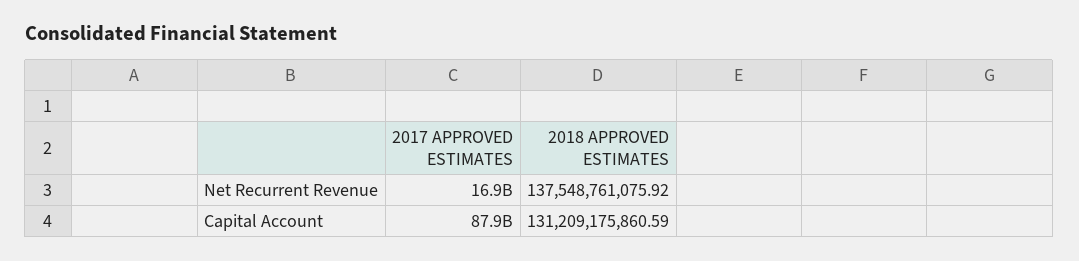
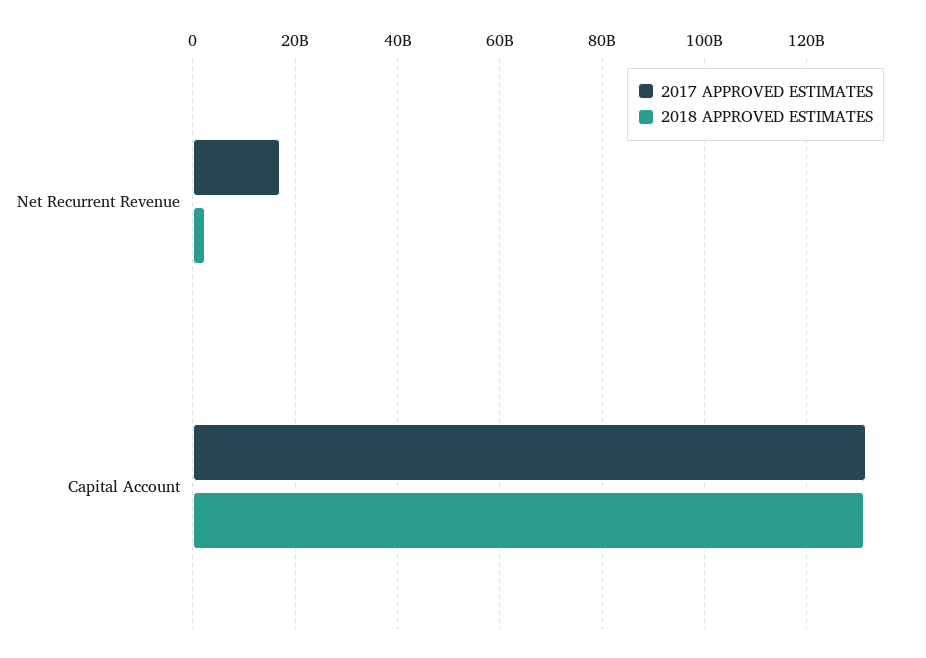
2018 APPROVED ESTIMATES, Net Recurrent Revenue: 137548761075.92 -> 2000000000
2017 APPROVED ESTIMATES, Capital Account: 87900000000 -> 132000000000

